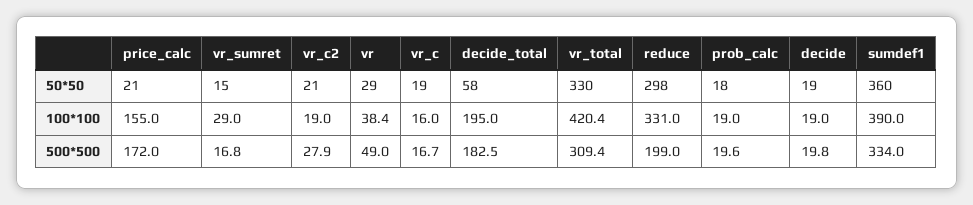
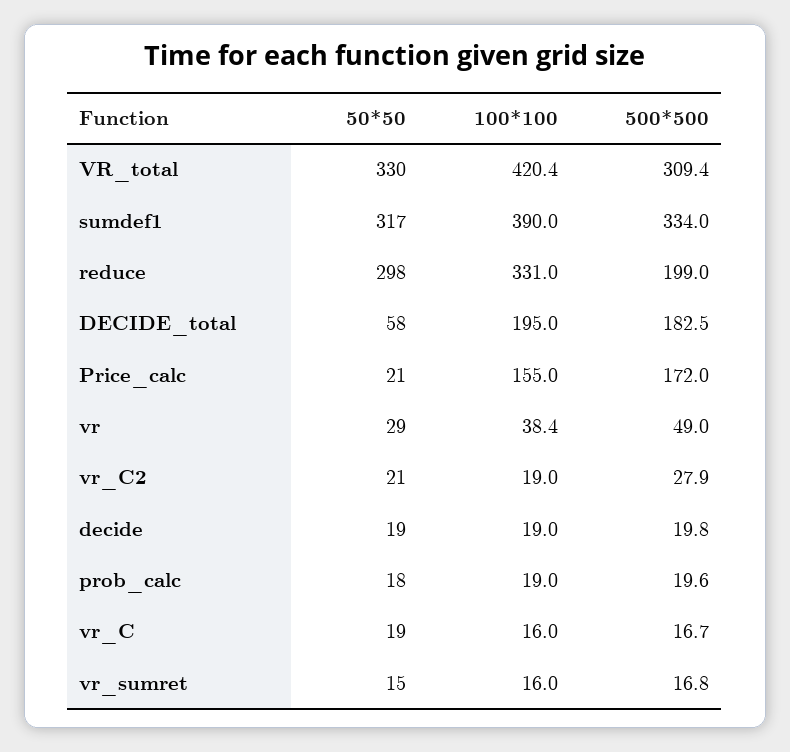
sumdef1, 50*50: 360 -> 317
vr_sumret, 100*100: 29 -> 16

